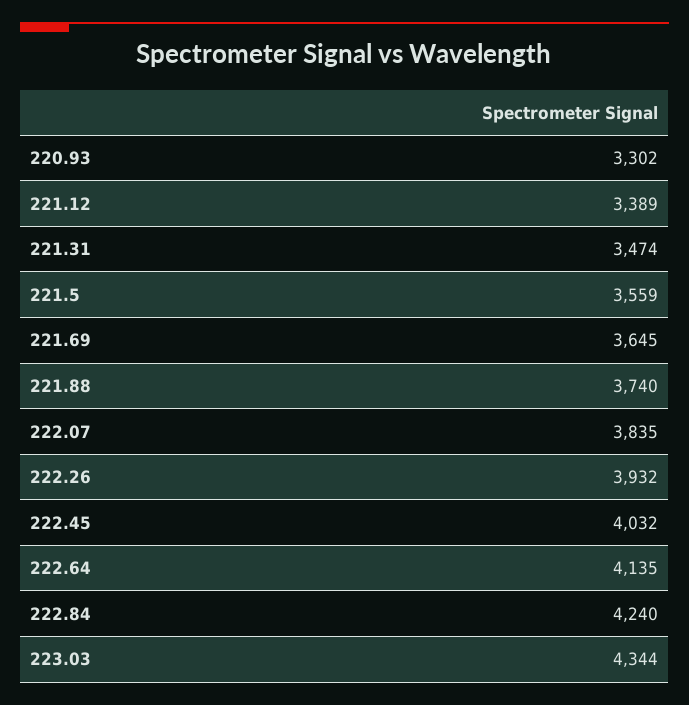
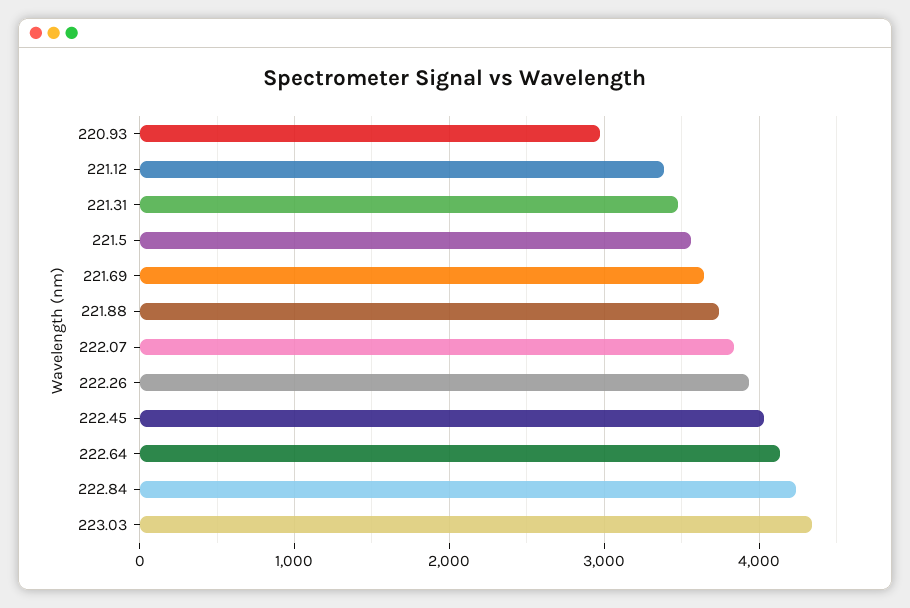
220.93: 3302 -> 3000

